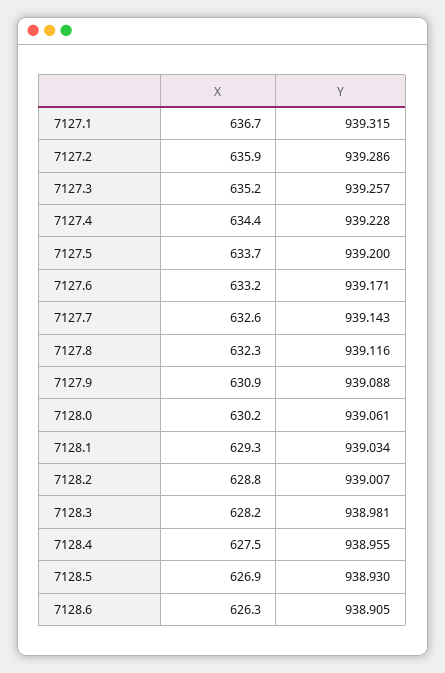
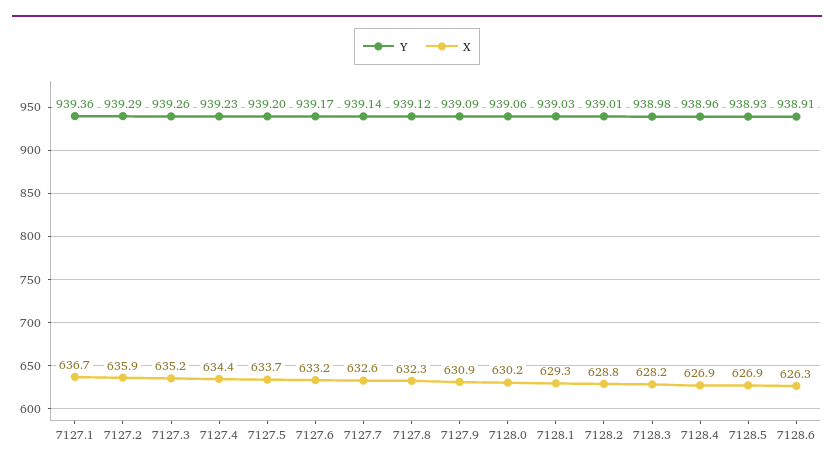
Y, 7127.1: 939.315 -> 939.36
X, 7128.4: 627.5 -> 626.9

